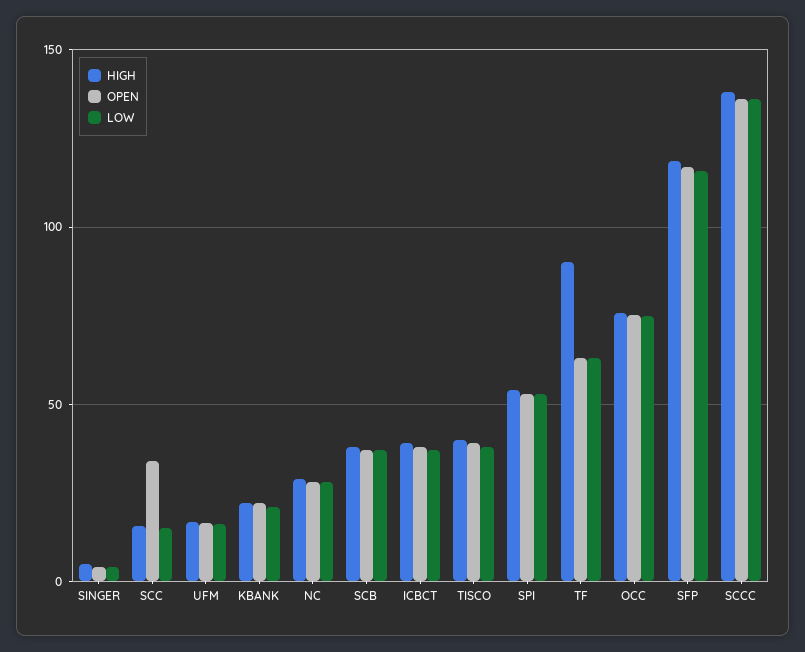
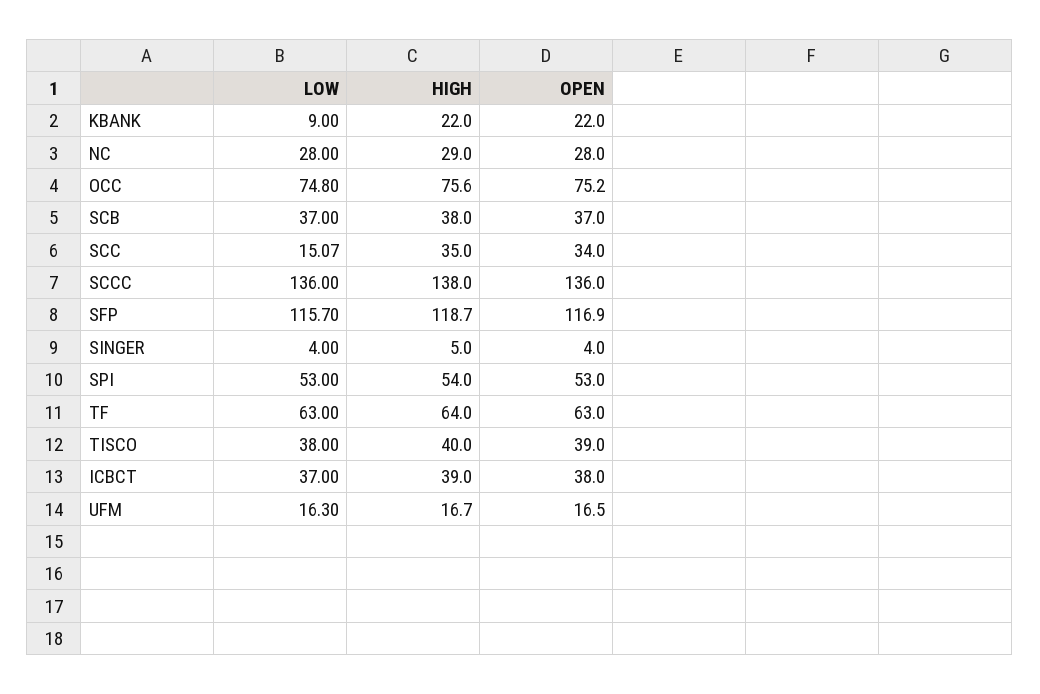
HIGH, SCC: 15 -> 35
LOW, KBANK: 20 -> 9
HIGH, TF: 90 -> 64

